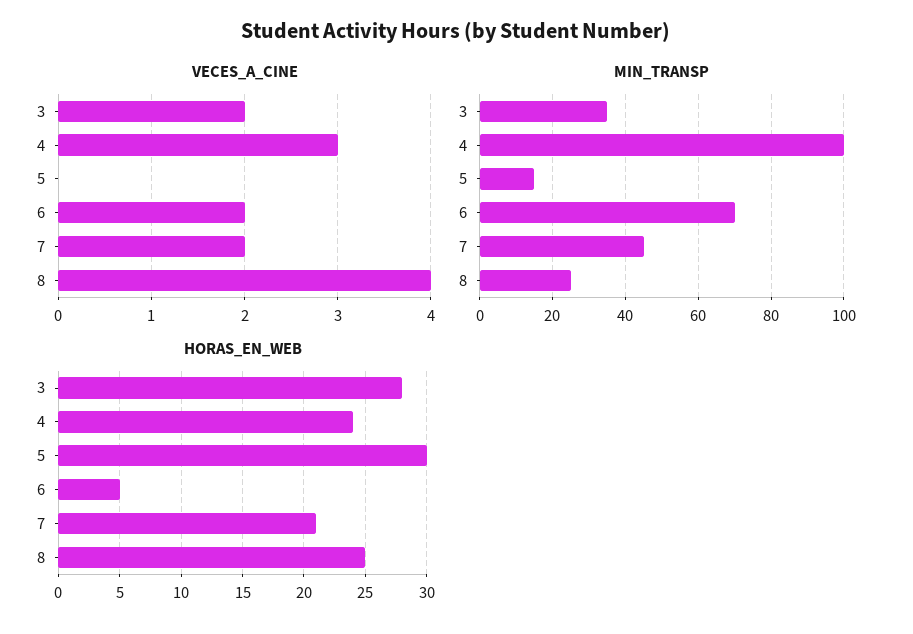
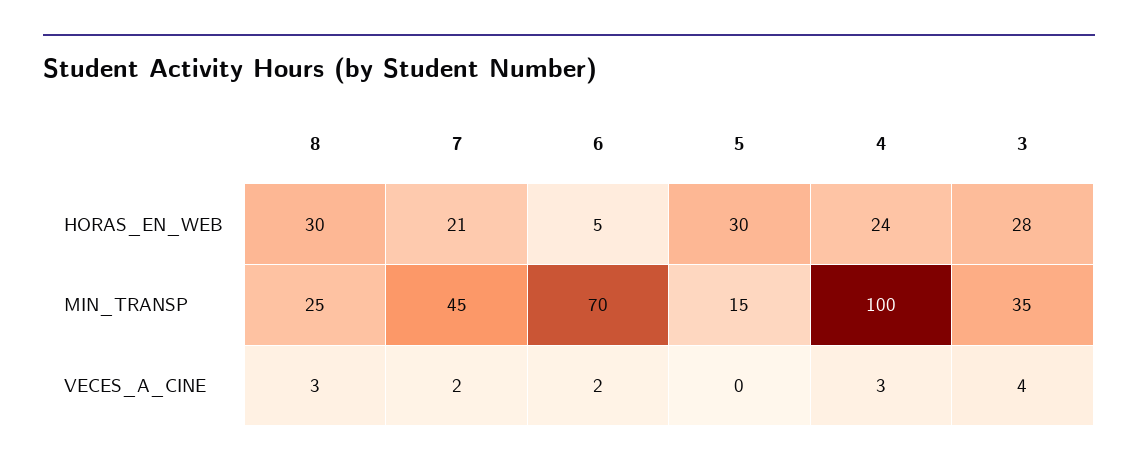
VECES_A_CINE, 3: 2 -> 4
VECES_A_CINE, 8: 4 -> 3
HORAS_EN_WEB, 8: 25 -> 30

